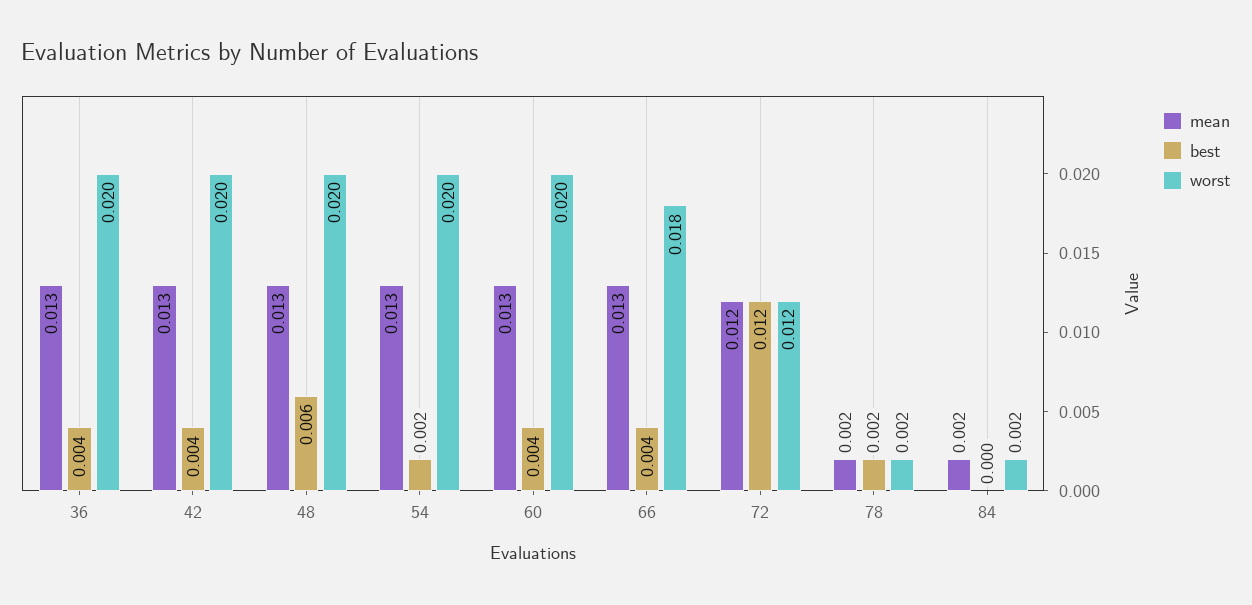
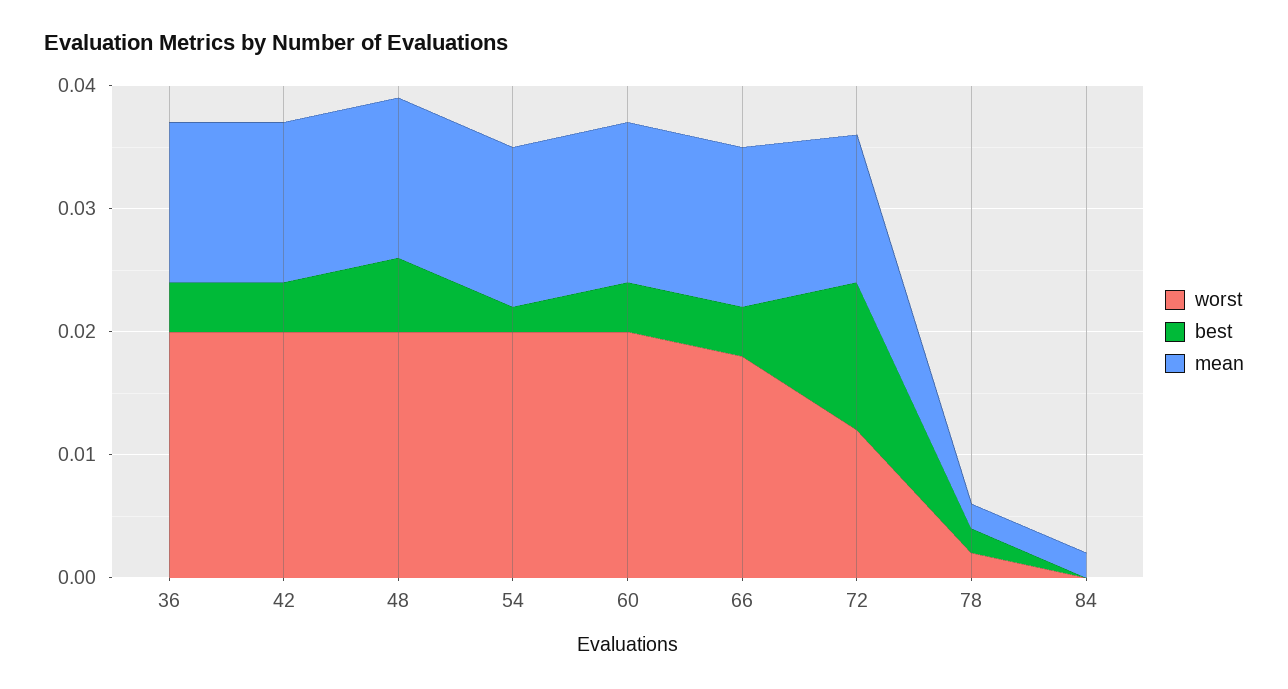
worst, 84: 0.002 -> 0

